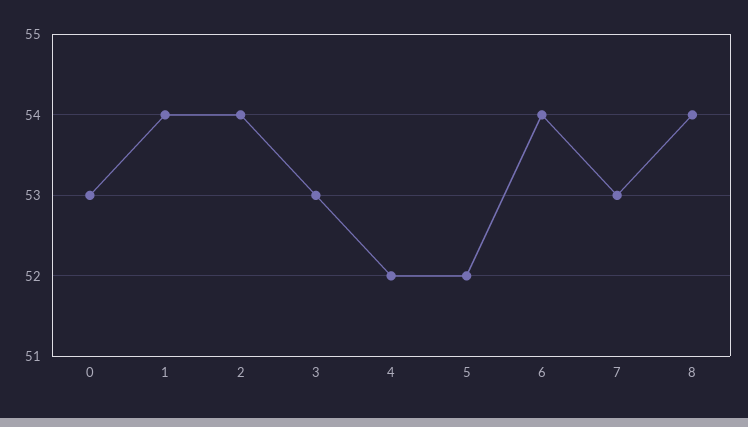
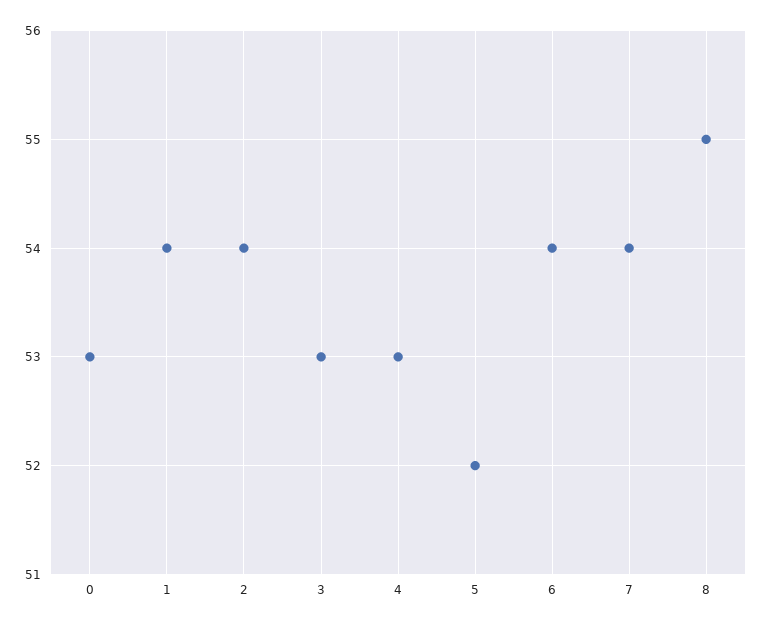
4: 52 -> 53
7: 53 -> 54
8: 54 -> 55

